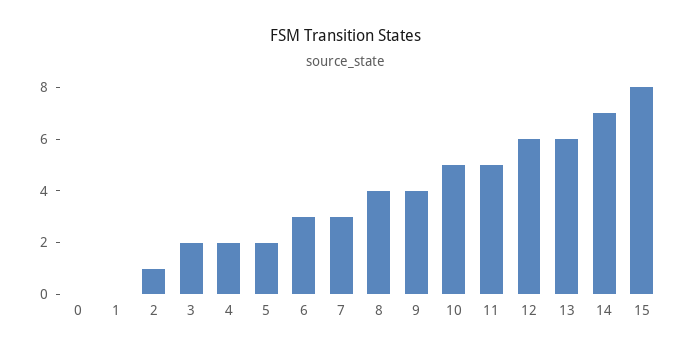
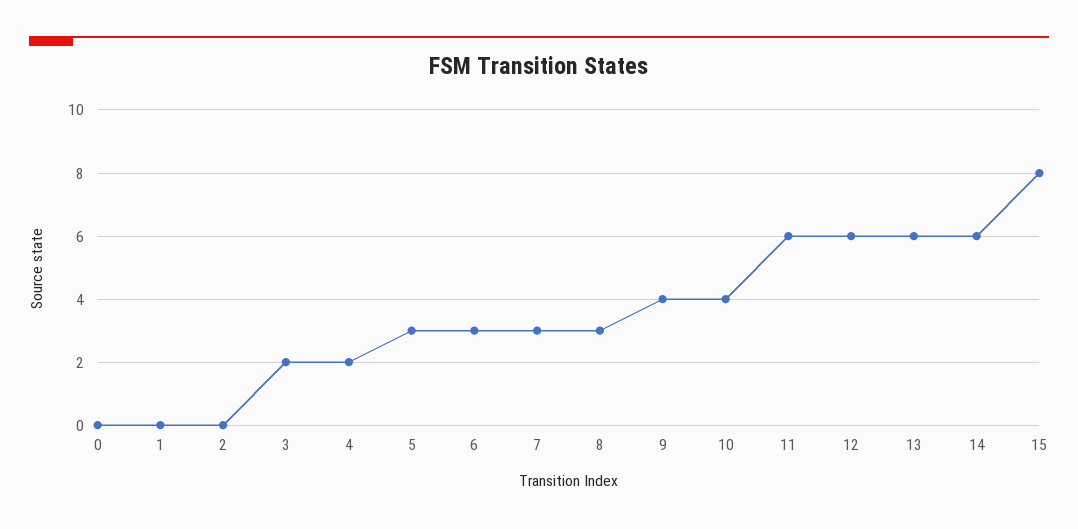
2: 1 -> 0
5: 2 -> 3
8: 4 -> 3
10: 5 -> 4
11: 5 -> 6
14: 7 -> 6

